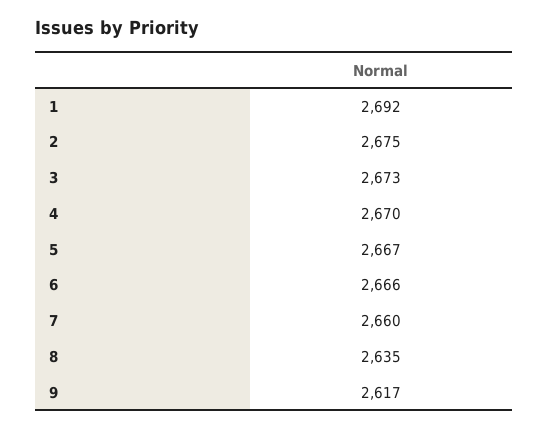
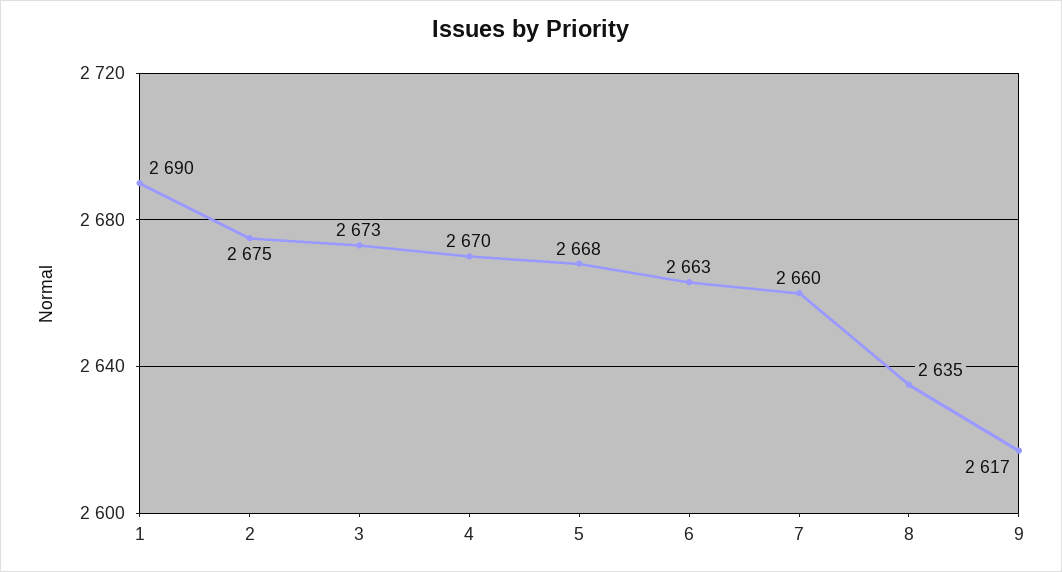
1: 2692 -> 2690
5: 2667 -> 2668
6: 2666 -> 2663

